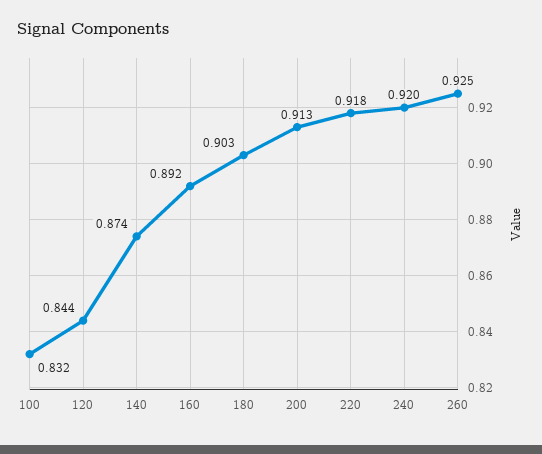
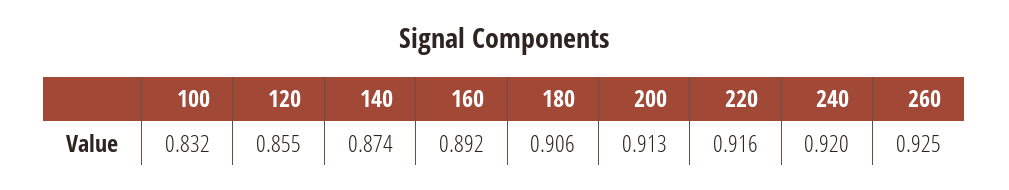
120: 0.844 -> 0.855
180: 0.903 -> 0.906
220: 0.918 -> 0.916

